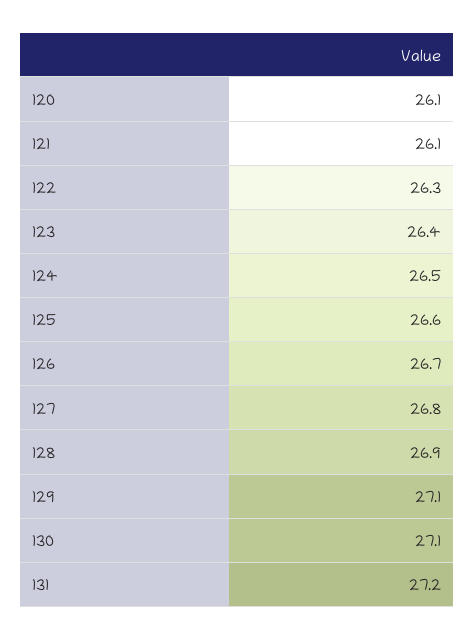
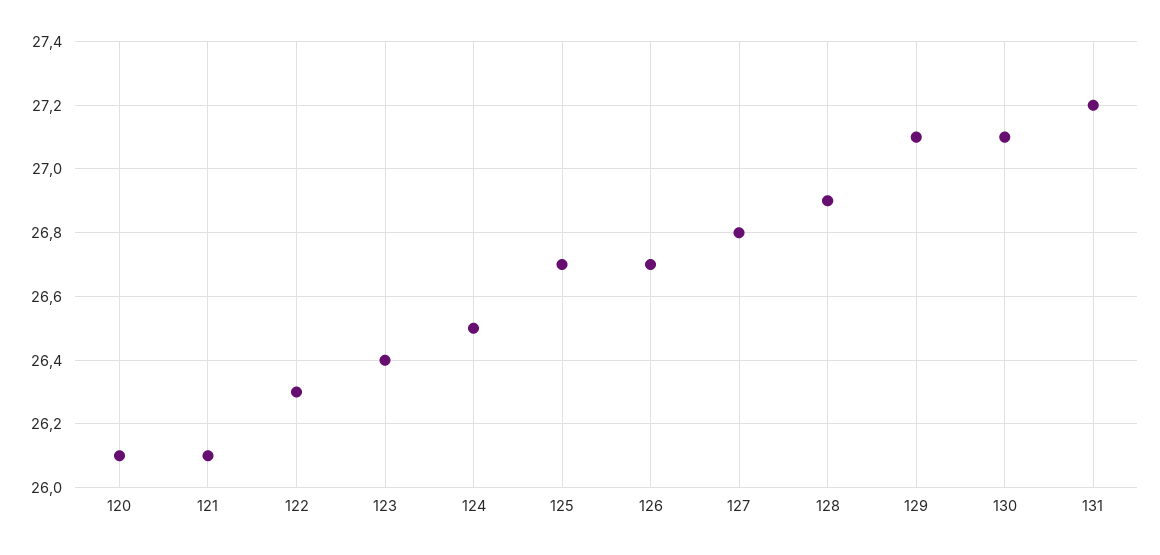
125: 26.6 -> 26.7

